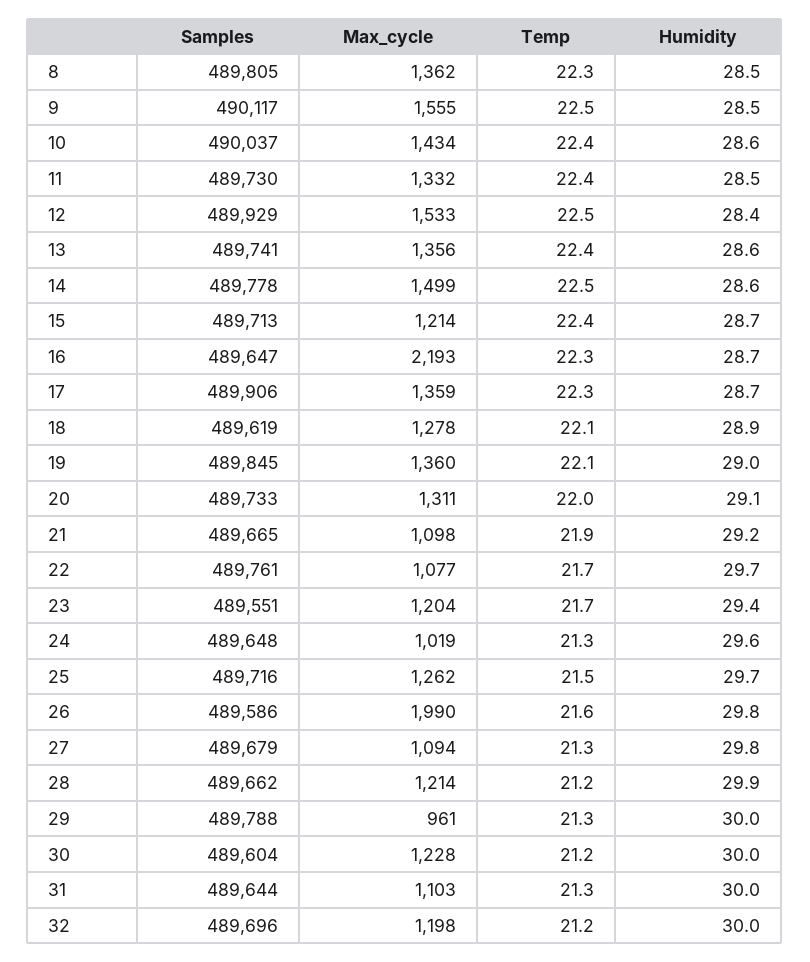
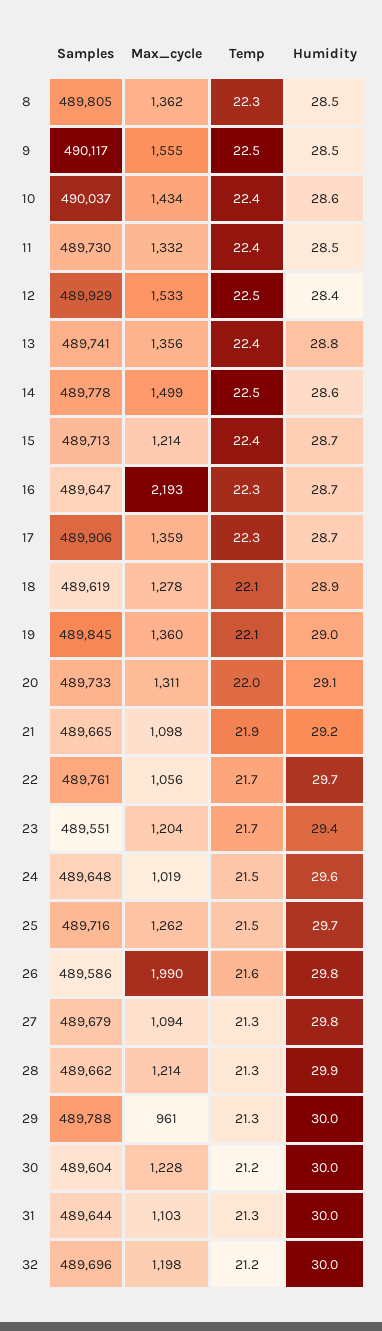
Humidity, 13: 28.6 -> 28.8
Max_cycle, 22: 1077 -> 1056
Temp, 24: 21.3 -> 21.5
Temp, 28: 21.2 -> 21.3

